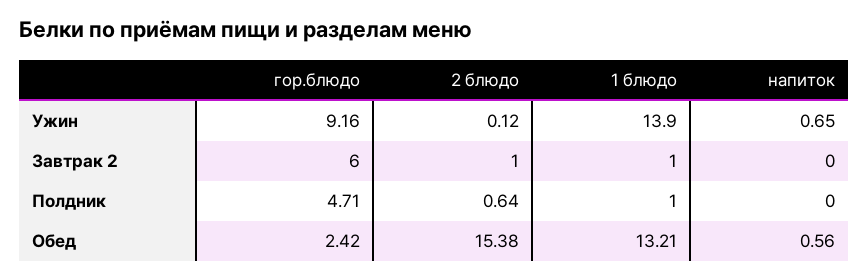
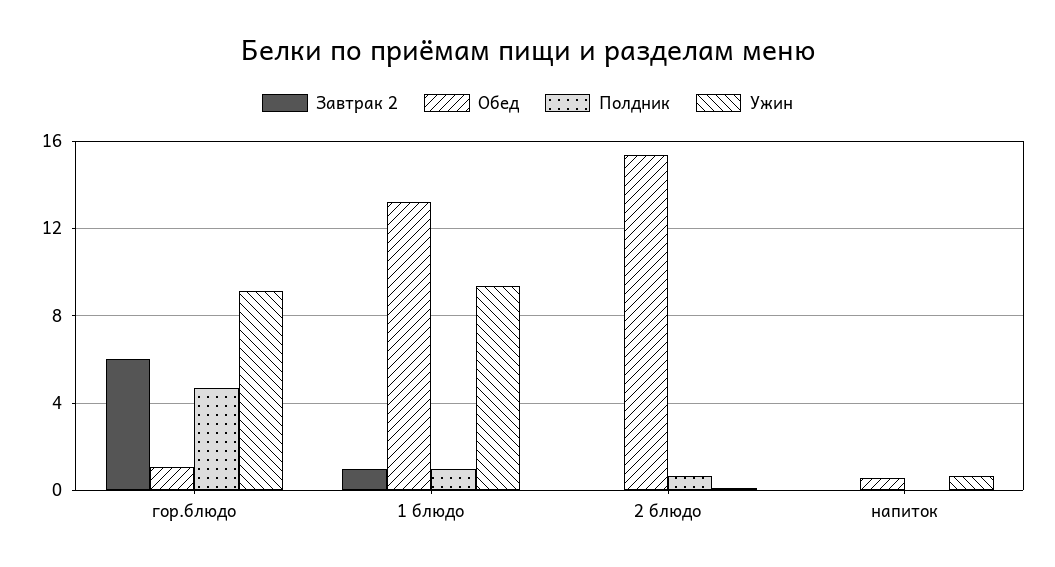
Ужин, 1 блюдо: 13.9 -> 9.5
Завтрак 2, 2 блюдо: 1 -> 0
Обед, гор.блюдо: 2.42 -> 1

